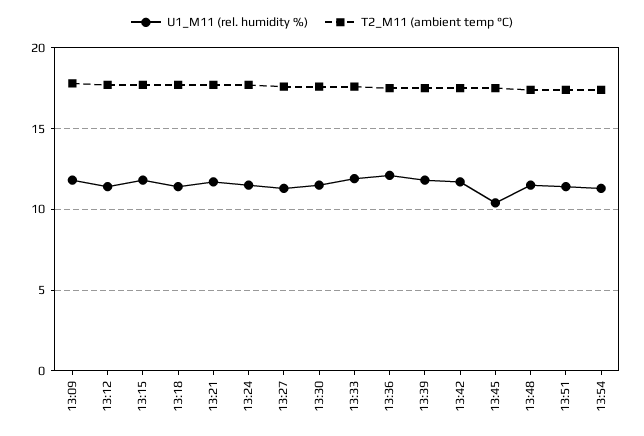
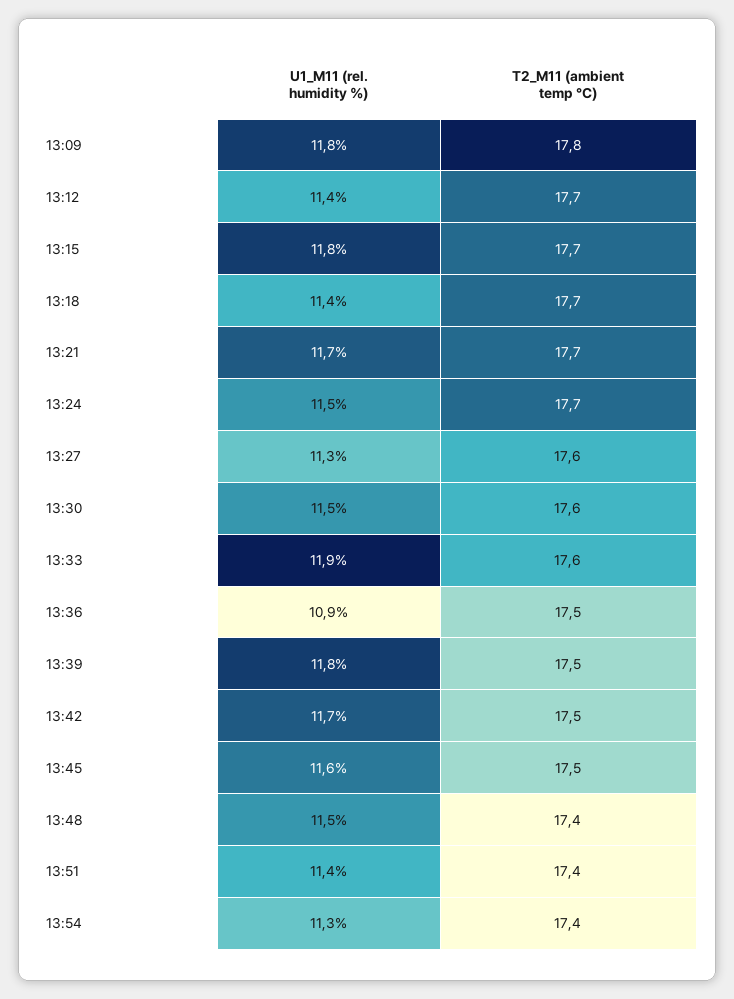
U1_M11 (rel. humidity %), 13:36: 12 -> 10.9
U1_M11 (rel. humidity %), 13:45: 10.5 -> 11.6

